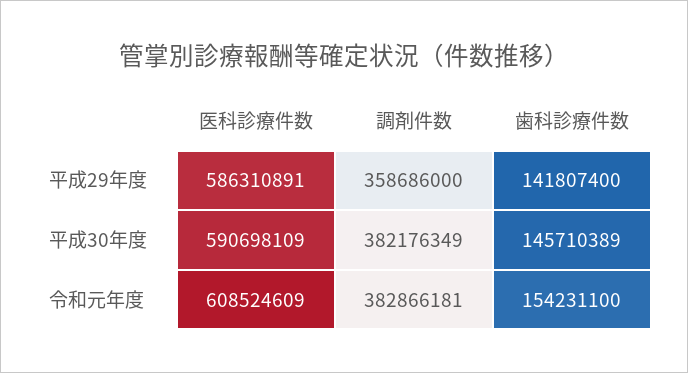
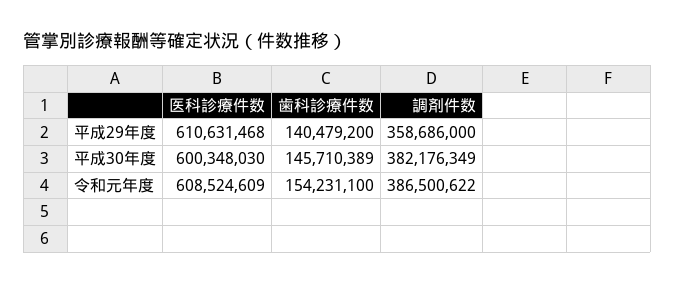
医科診療件数, 平成29年度: 586310891 -> 610631468
歯科診療件数, 平成29年度: 141807400 -> 140479200
医科診療件数, 平成30年度: 590698109 -> 600348030
調剤件数, 令和元年度: 382866181 -> 386500622

